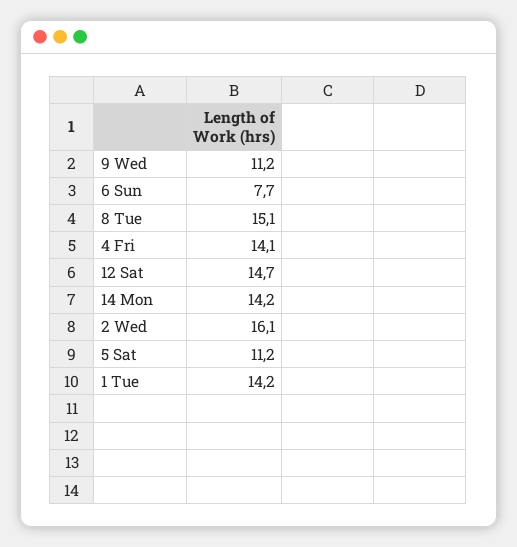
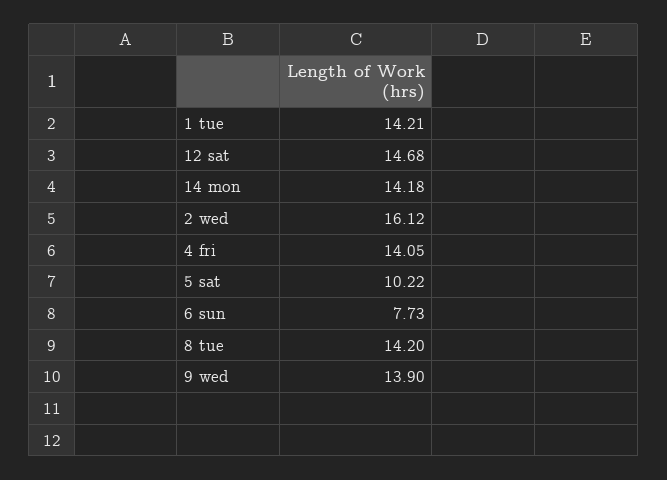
9 Wed: 11.2 -> 13.9
8 Tue: 15.1 -> 14.2
5 Sat: 11.2 -> 10.22

